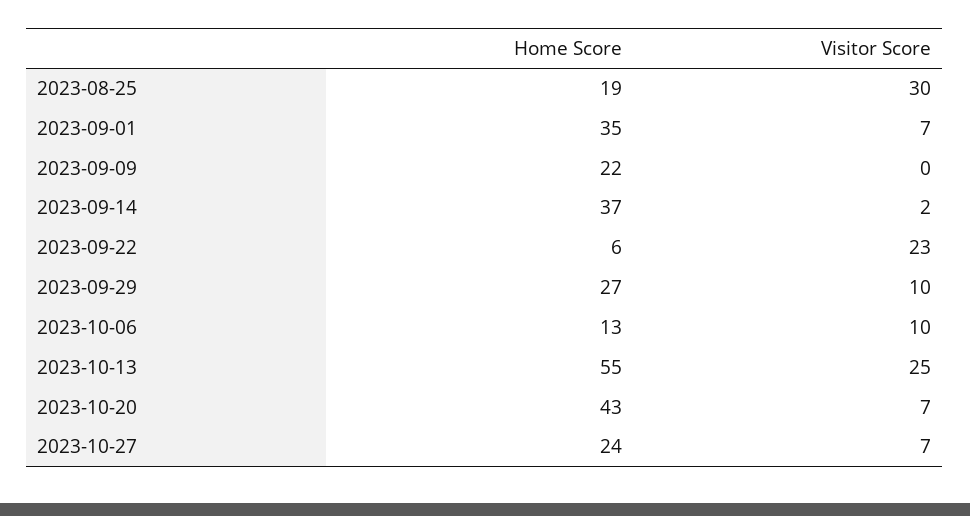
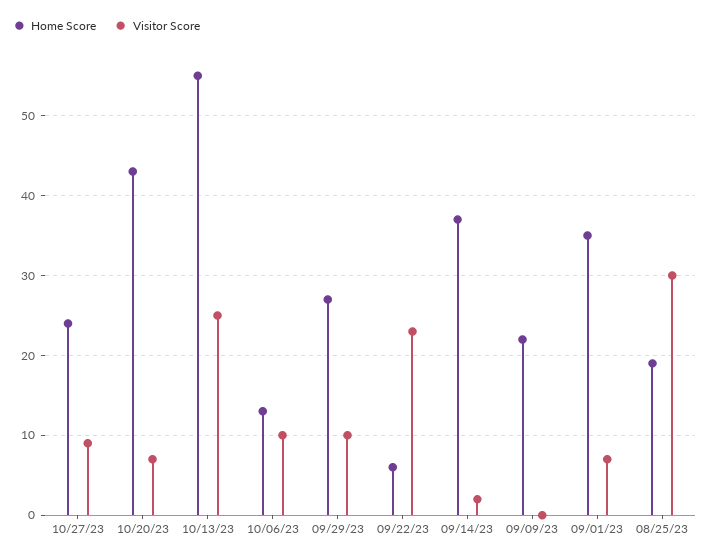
Visitor Score, 2023-10-27: 7 -> 9

